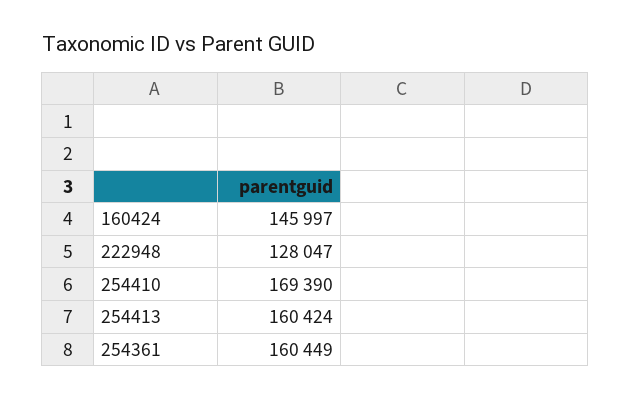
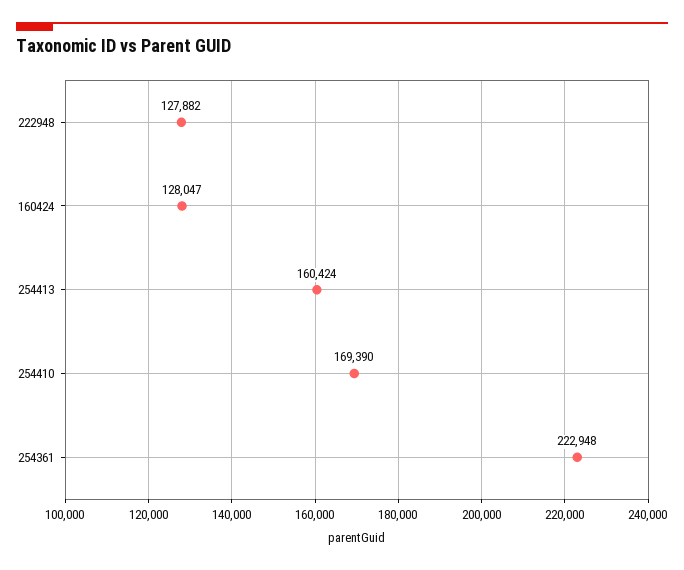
160424: 145997 -> 128047
222948: 128047 -> 127882
254361: 160449 -> 222948

